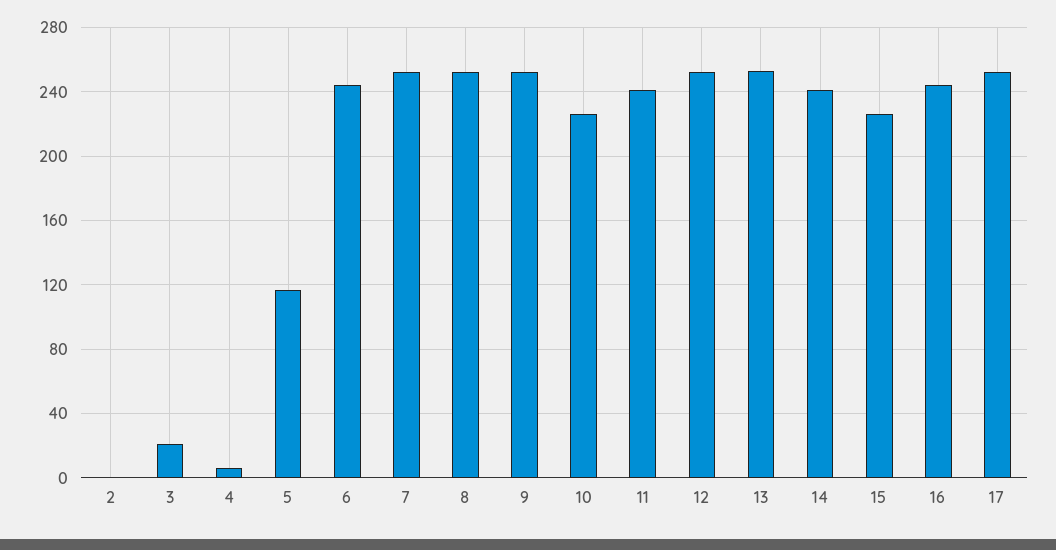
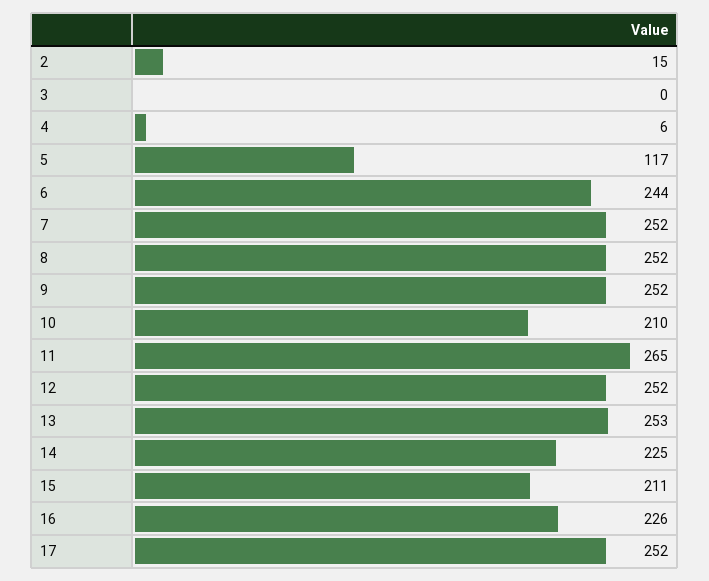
2: 0 -> 15
3: 20 -> 0
10: 225 -> 210
11: 240 -> 265
14: 240 -> 225
15: 225 -> 211
16: 245 -> 226

